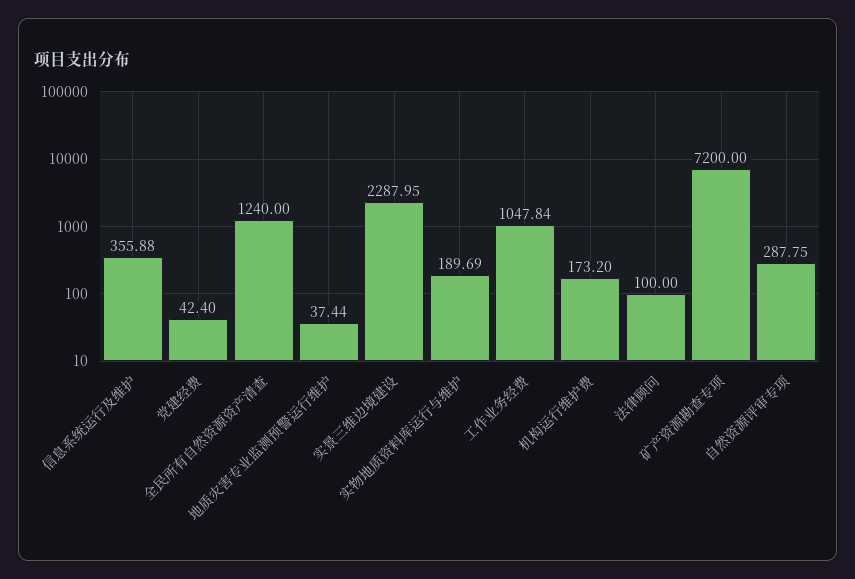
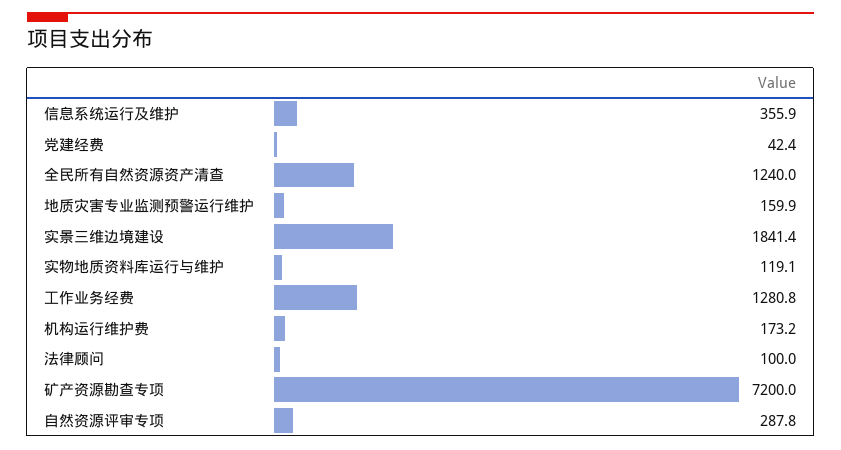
地质灾害专业监测预警运行维护: 37.44 -> 159.9
实景三维边境建设: 2287.95 -> 1841.4
实物地质资料库运行与维护: 189.69 -> 119.1
工作业务经费: 1047.84 -> 1280.8

